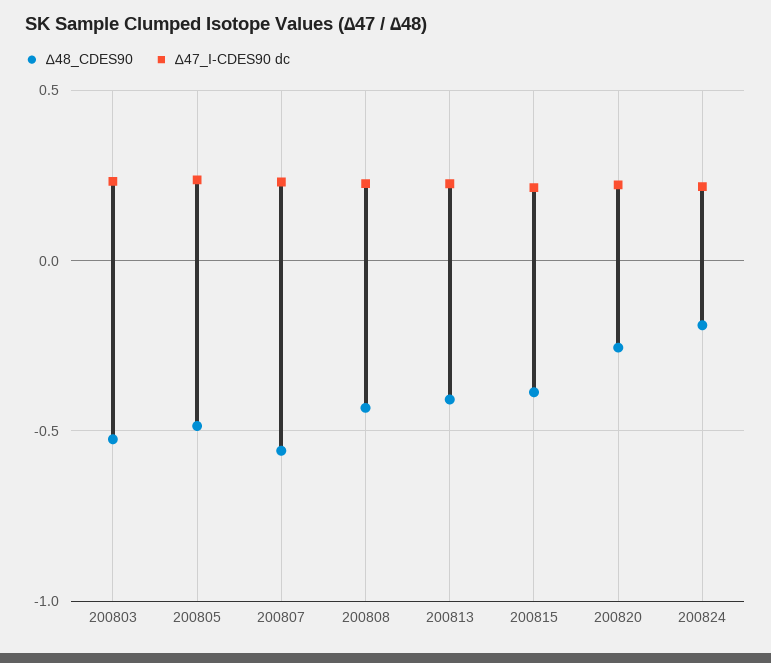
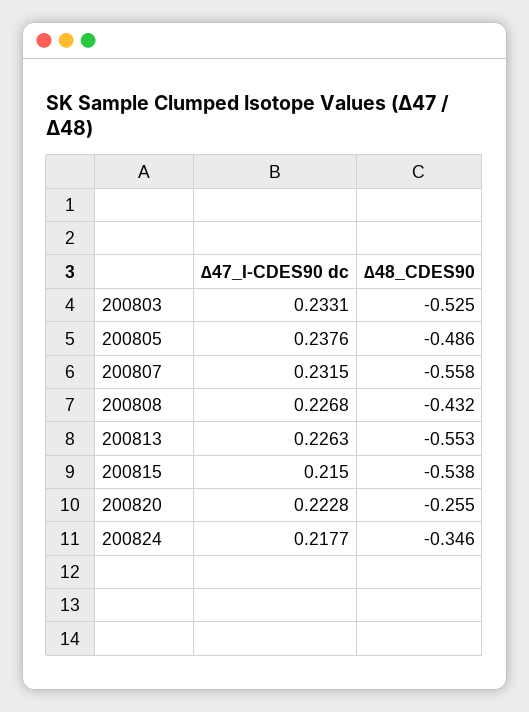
∆48_CDES90, 200813: -0.4 -> -0.553
∆48_CDES90, 200815: -0.4 -> -0.538
∆48_CDES90, 200824: -0.2 -> -0.346

